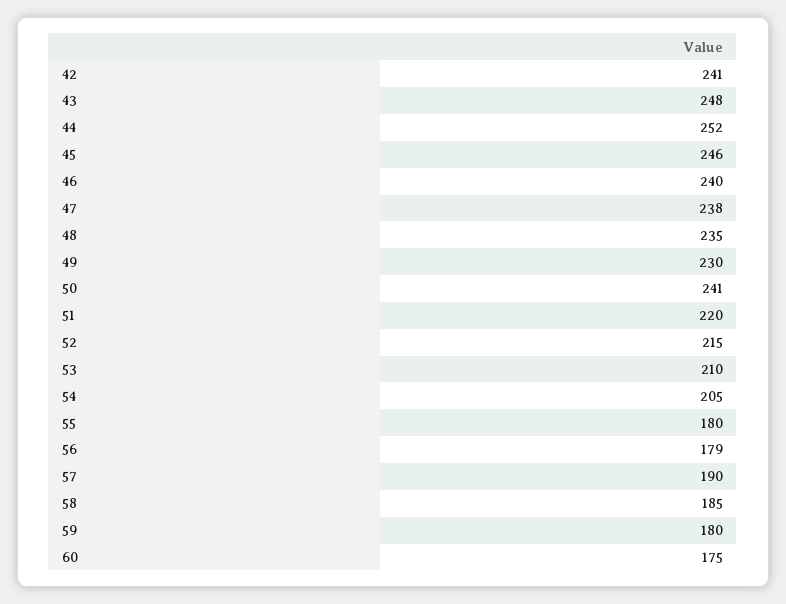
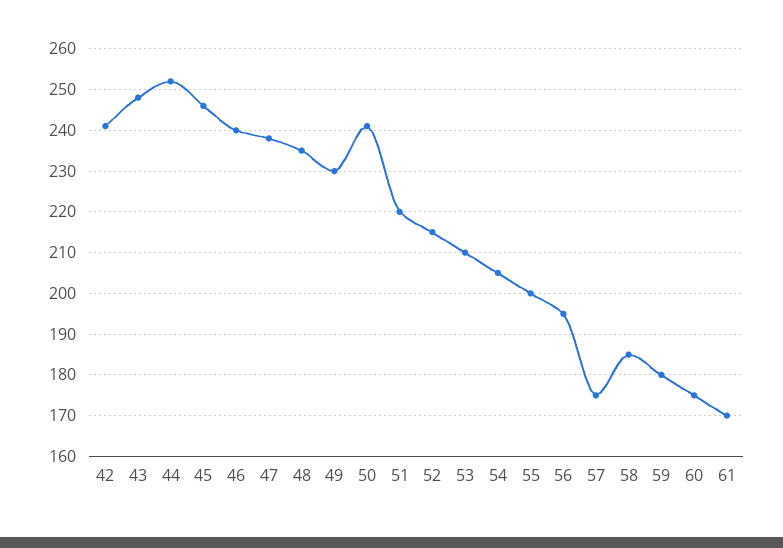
55: 180 -> 200
56: 179 -> 195
57: 190 -> 175
61: none -> 170

